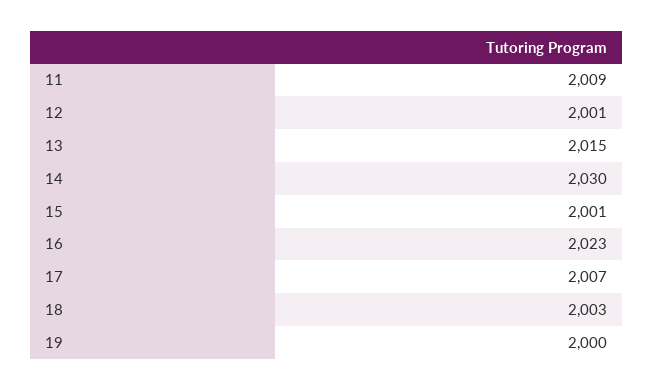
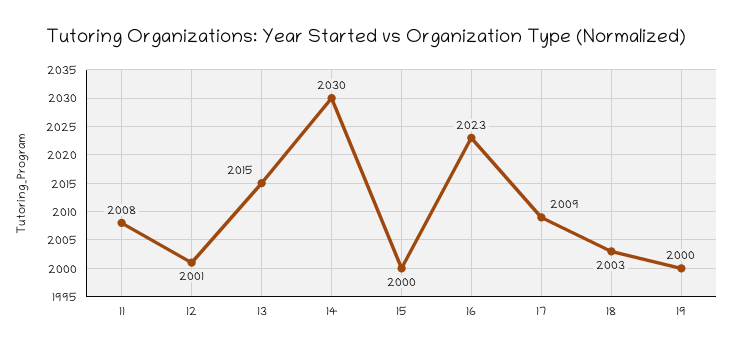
11: 2009 -> 2008
15: 2001 -> 2000
17: 2007 -> 2009

